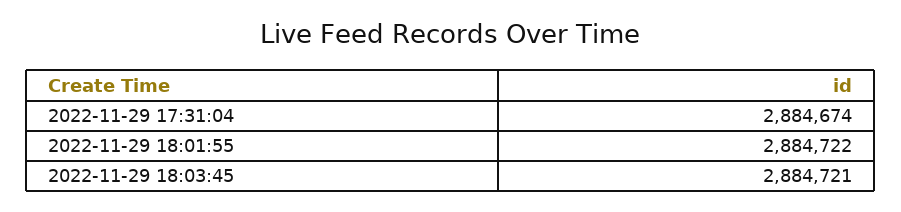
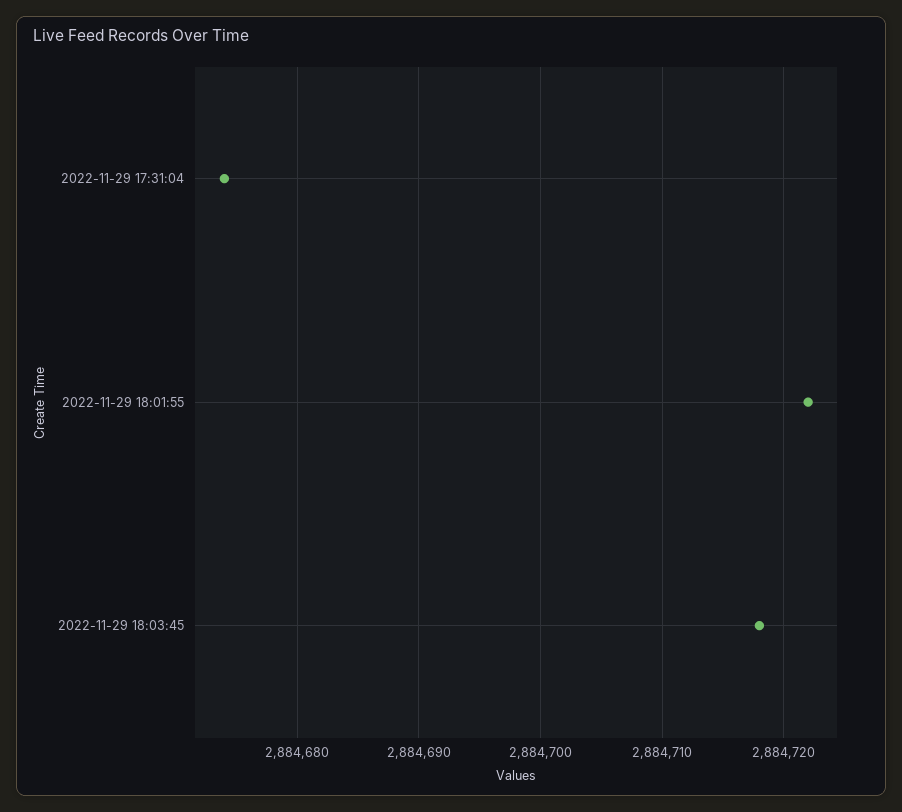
2022-11-29 18:03:45: 2884721 -> 2884718

